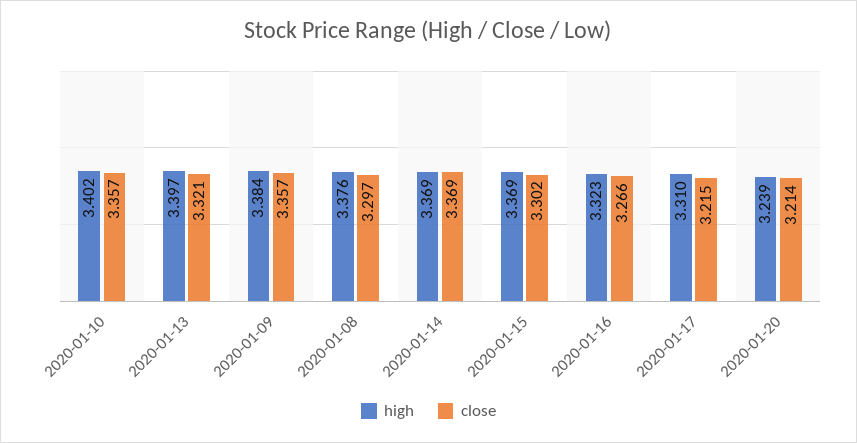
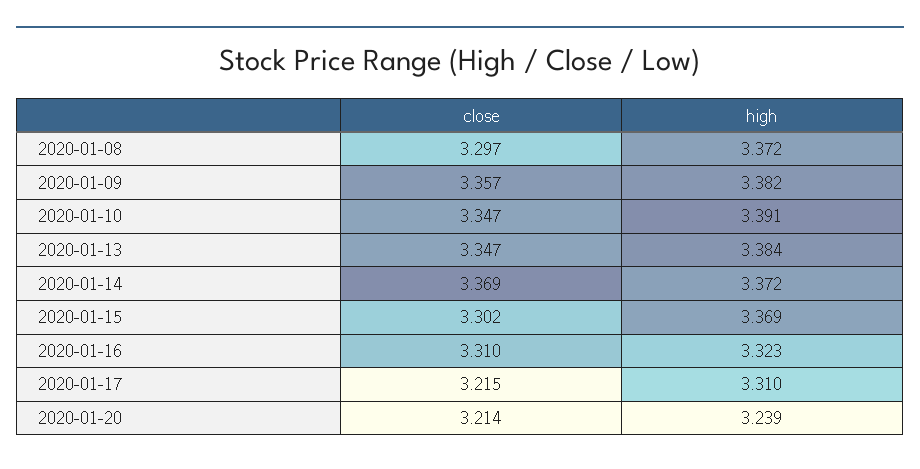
high, 2020-01-10: 3.402 -> 3.391
close, 2020-01-10: 3.357 -> 3.347
high, 2020-01-13: 3.397 -> 3.384
close, 2020-01-13: 3.321 -> 3.347
high, 2020-01-09: 3.384 -> 3.382
high, 2020-01-08: 3.376 -> 3.372
high, 2020-01-14: 3.369 -> 3.372
close, 2020-01-16: 3.266 -> 3.31

